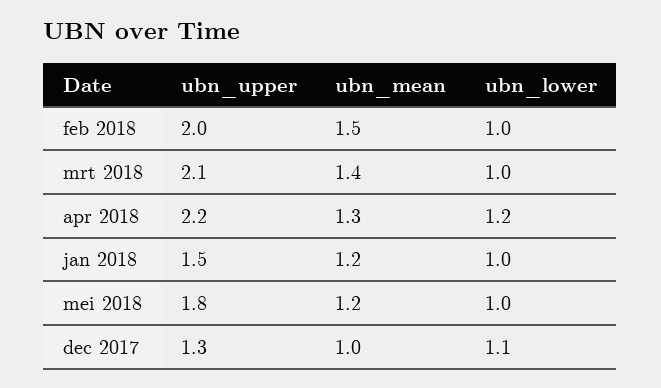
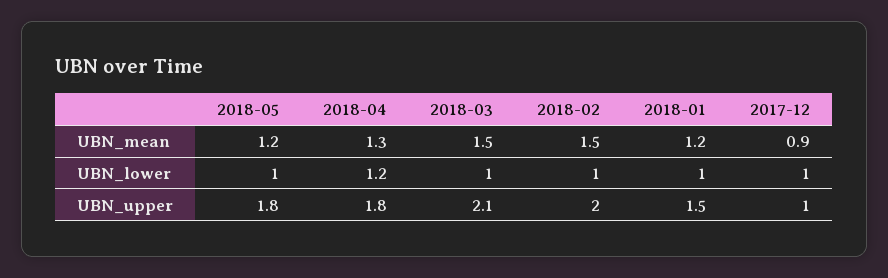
ubn_mean, mrt 2018: 1.4 -> 1.5
ubn_upper, apr 2018: 2.2 -> 1.8
ubn_upper, dec 2017: 1.3 -> 1
ubn_mean, dec 2017: 1 -> 0.9
ubn_lower, dec 2017: 1.1 -> 1

